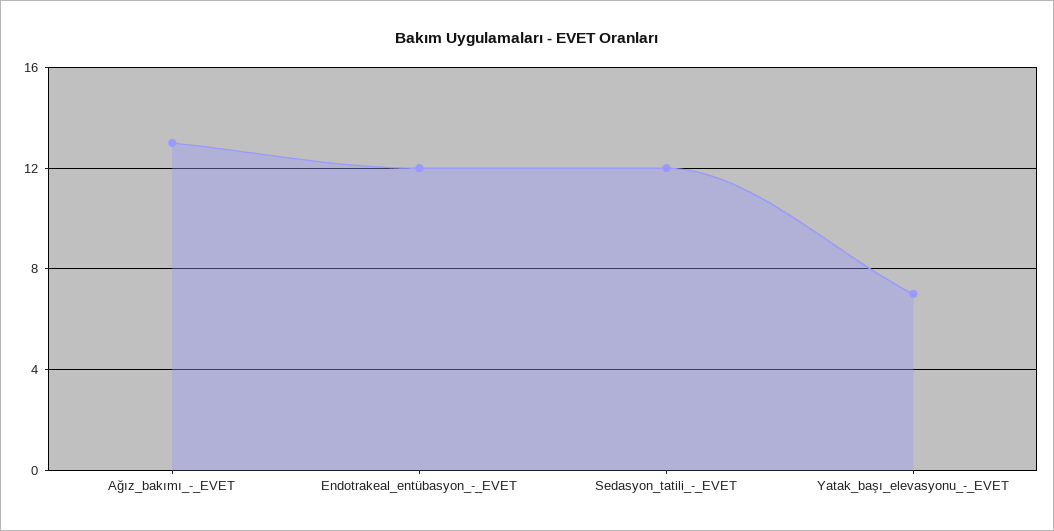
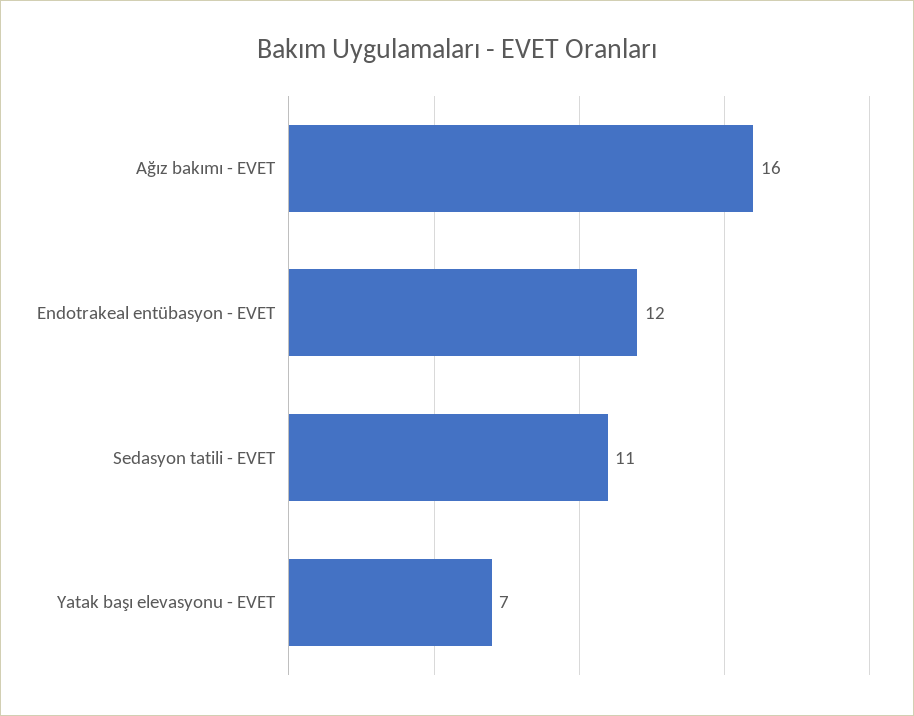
Ağız_bakımı_-_EVET: 13 -> 16
Sedasyon_tatili_-_EVET: 12 -> 11

